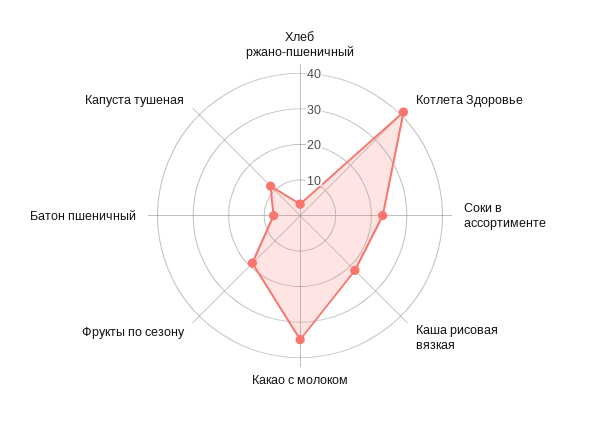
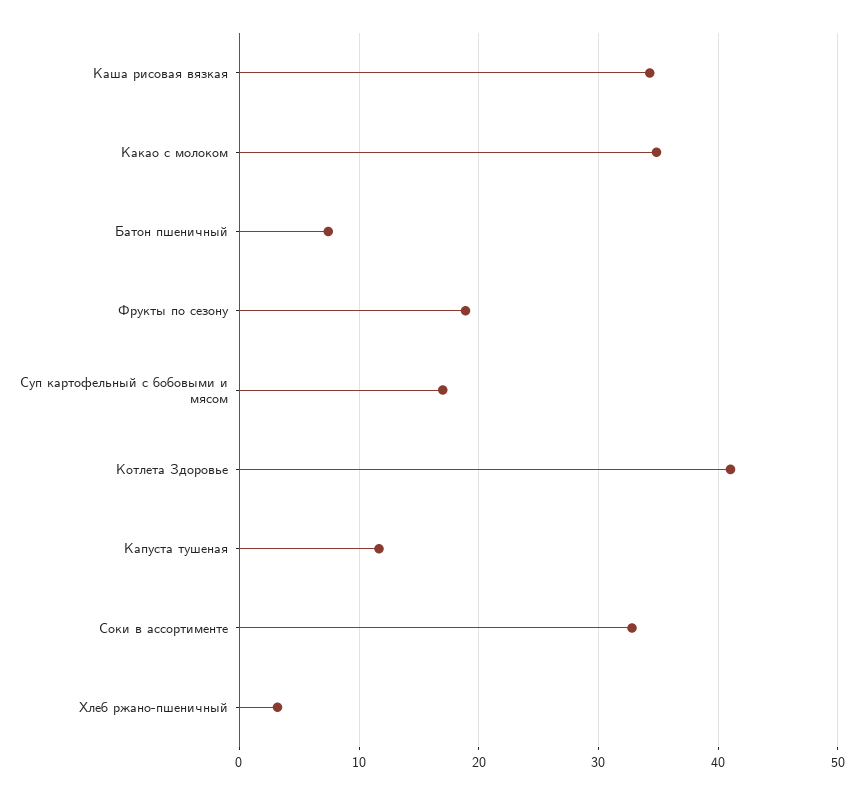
Соки в ассортименте: 22.5 -> 33
Каша рисовая вязкая: 22.5 -> 34
Суп картофельный с бобовыми и мясом: none -> 17

